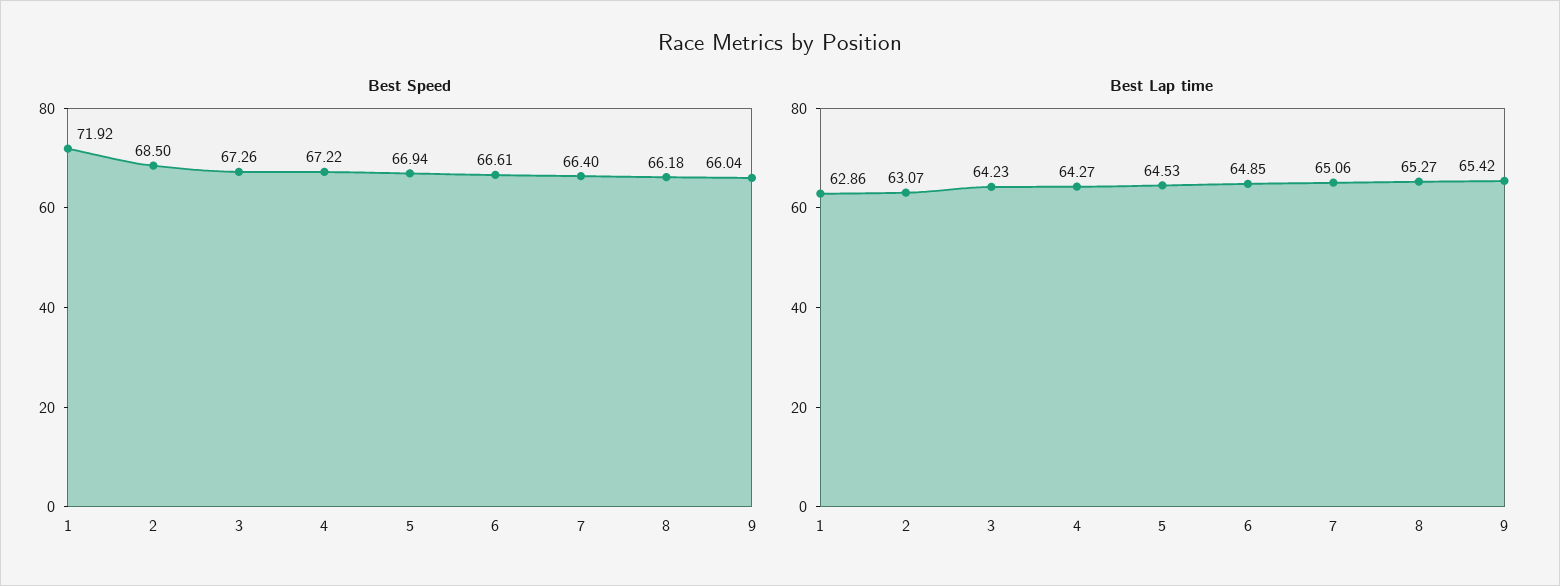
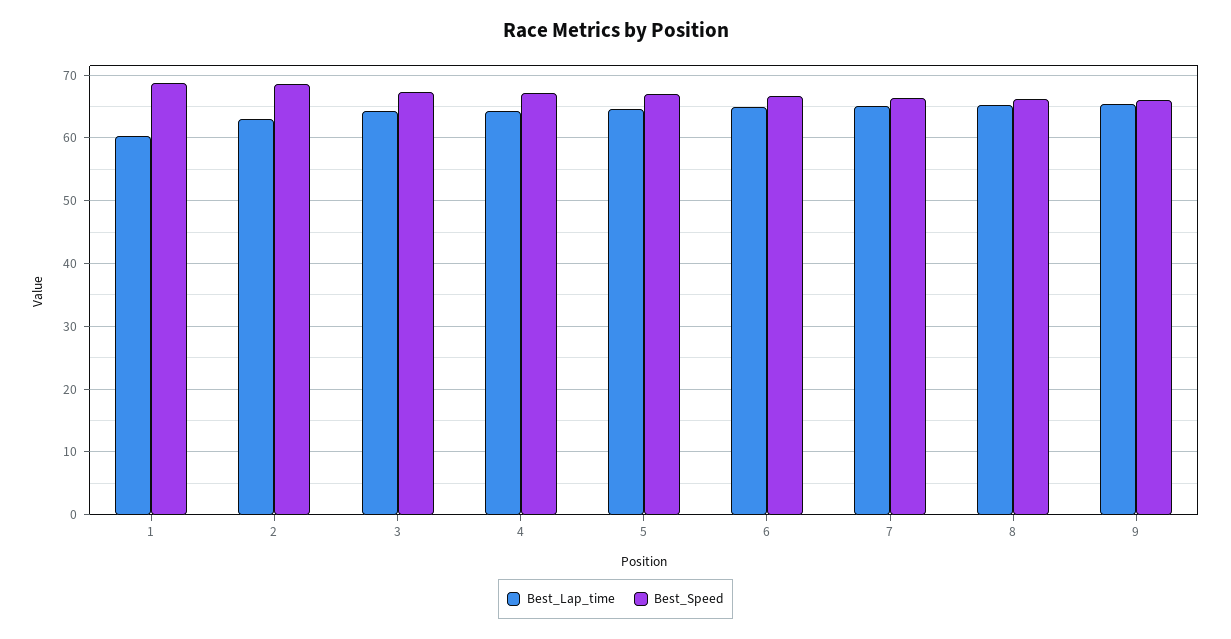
Best Speed, 1: 71.92 -> 69
Best Lap time, 1: 62.86 -> 60

